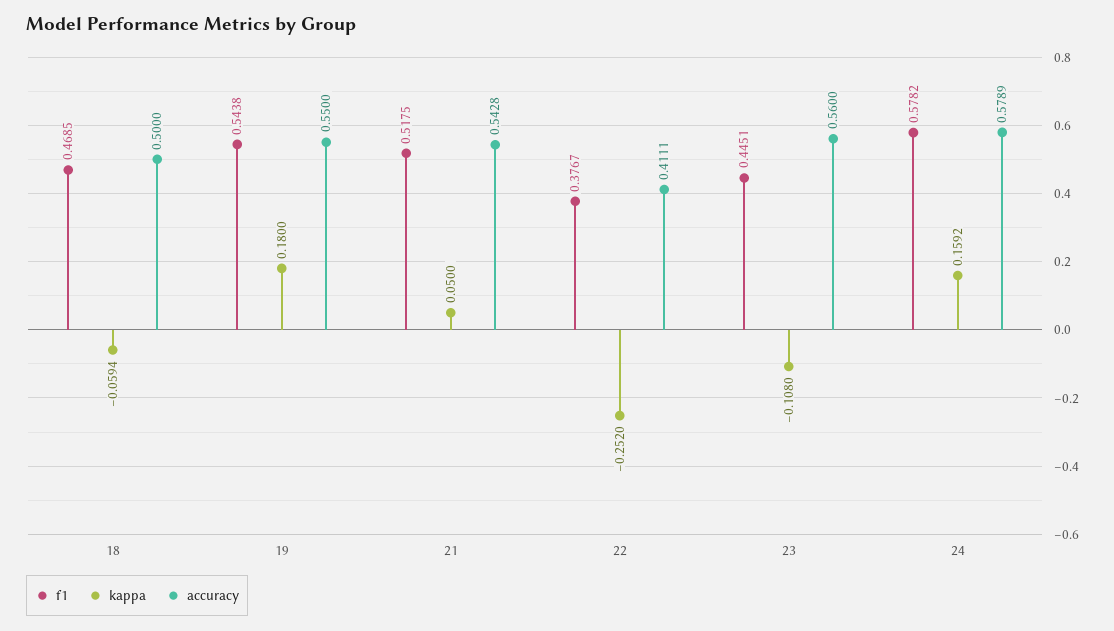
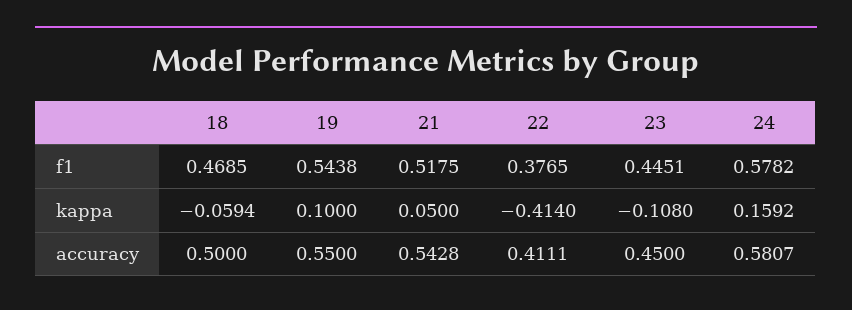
kappa, 19: 0.18 -> 0.1
f1, 22: 0.3767 -> 0.3765
kappa, 22: -0.252 -> -0.414
accuracy, 23: 0.56 -> 0.45
accuracy, 24: 0.5789 -> 0.5807

